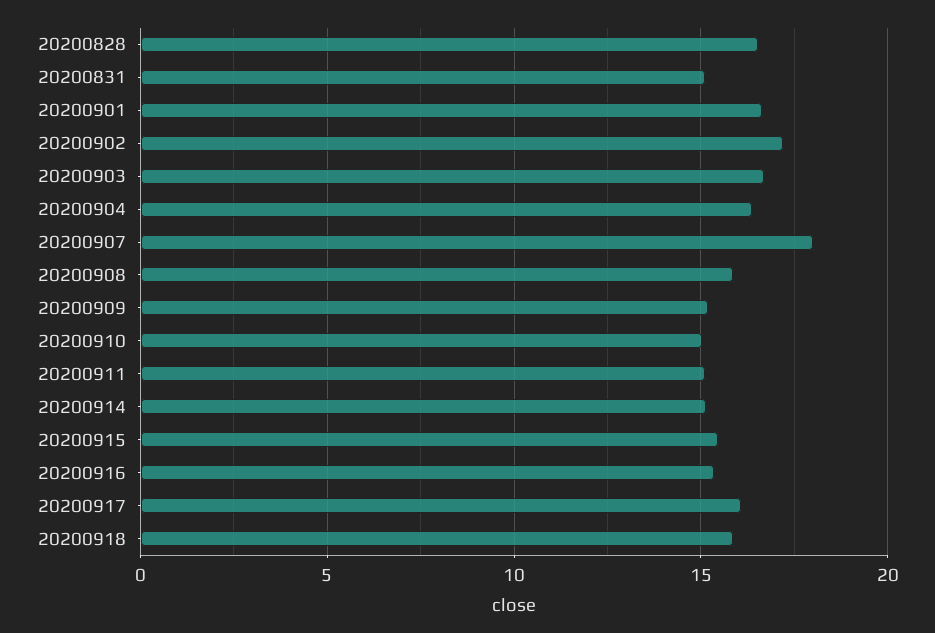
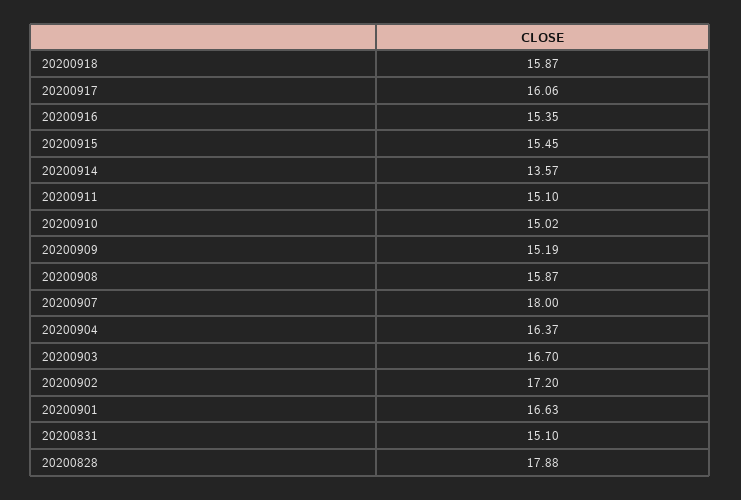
20200828: 16.5 -> 17.88
20200914: 15 -> 13.57

